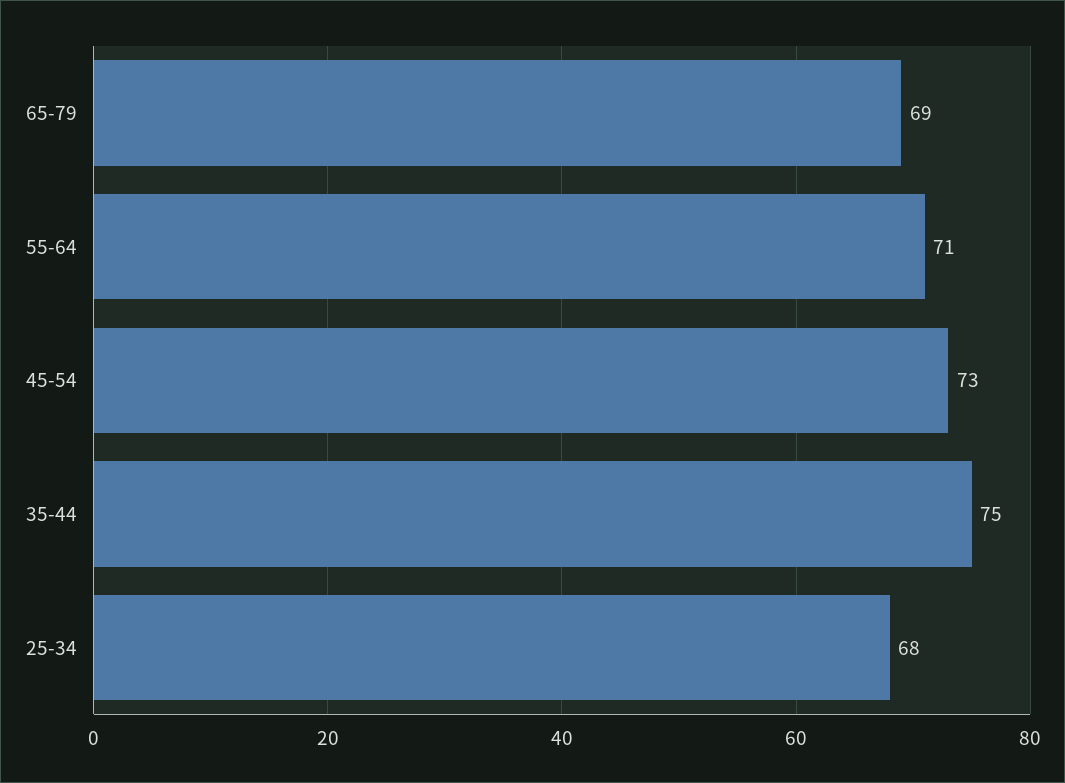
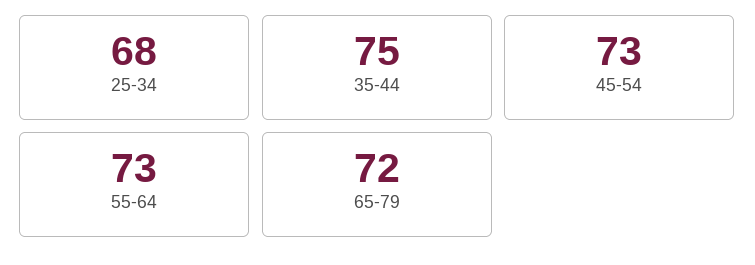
65-79: 69 -> 72
55-64: 71 -> 73

